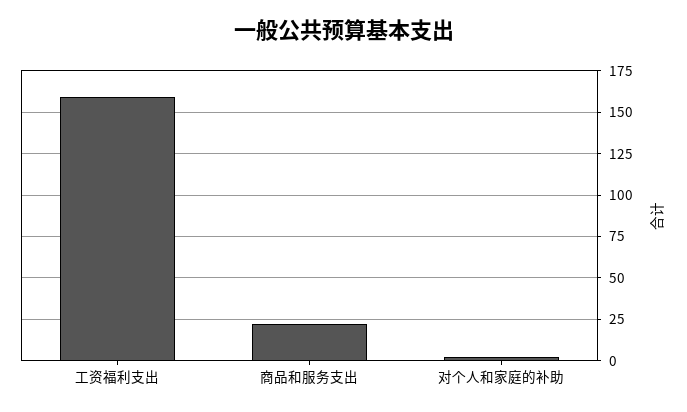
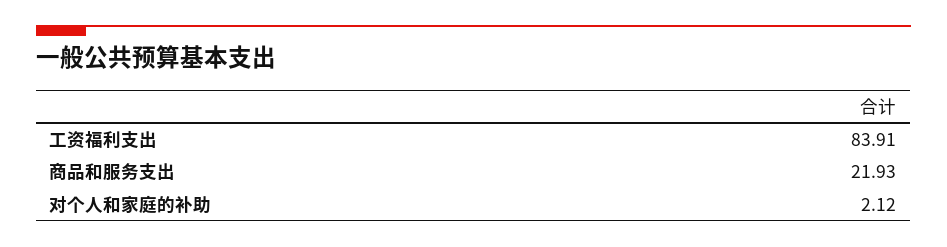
工资福利支出: 160 -> 83.91

